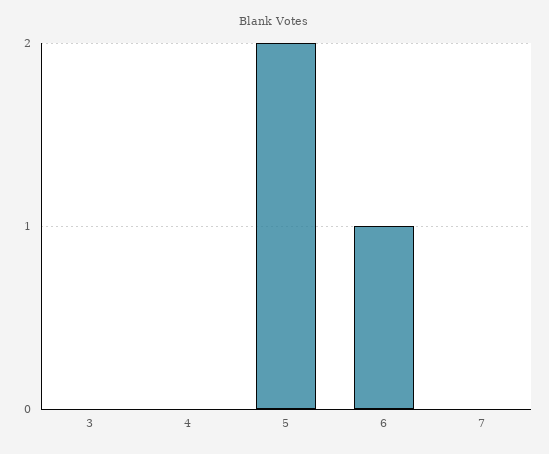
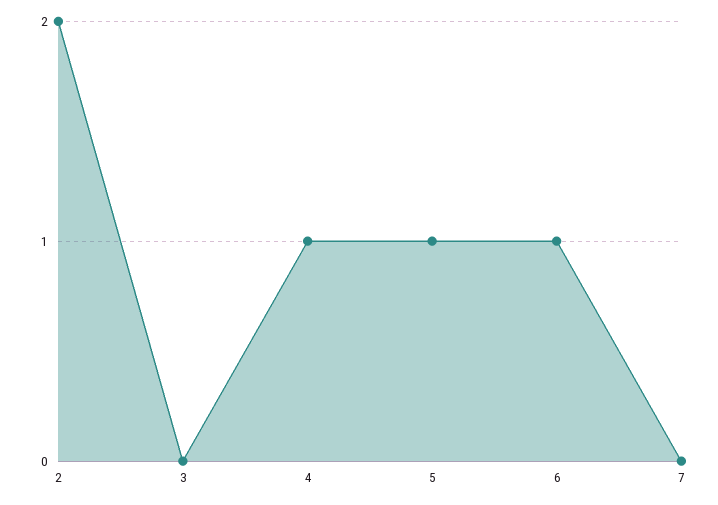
4: 0 -> 1
5: 2 -> 1
2: none -> 2

